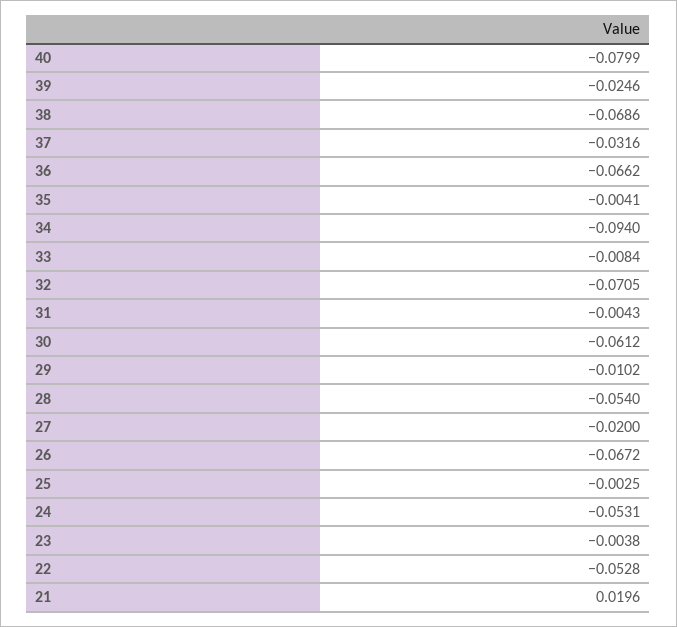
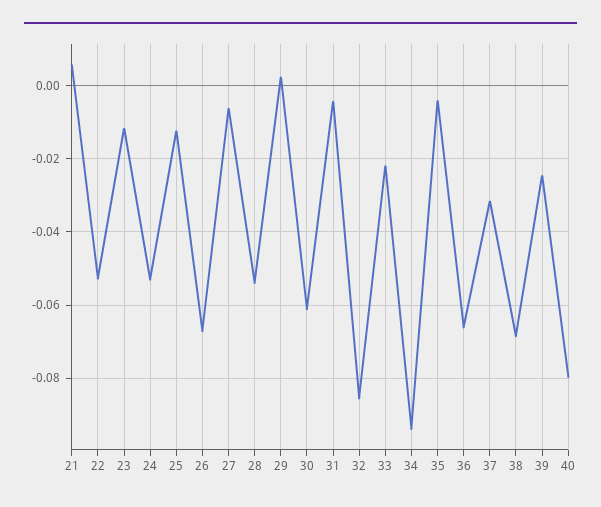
33: -0.0084 -> -0.022
32: -0.0705 -> -0.086
29: -0.0102 -> 0.002
27: -0.02 -> -0.006
25: -0.0025 -> -0.012
23: -0.0038 -> -0.012
21: 0.0196 -> 0.006

